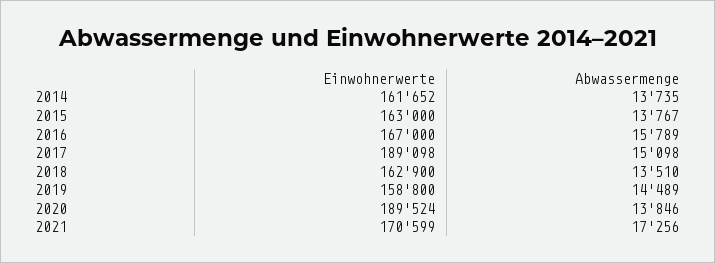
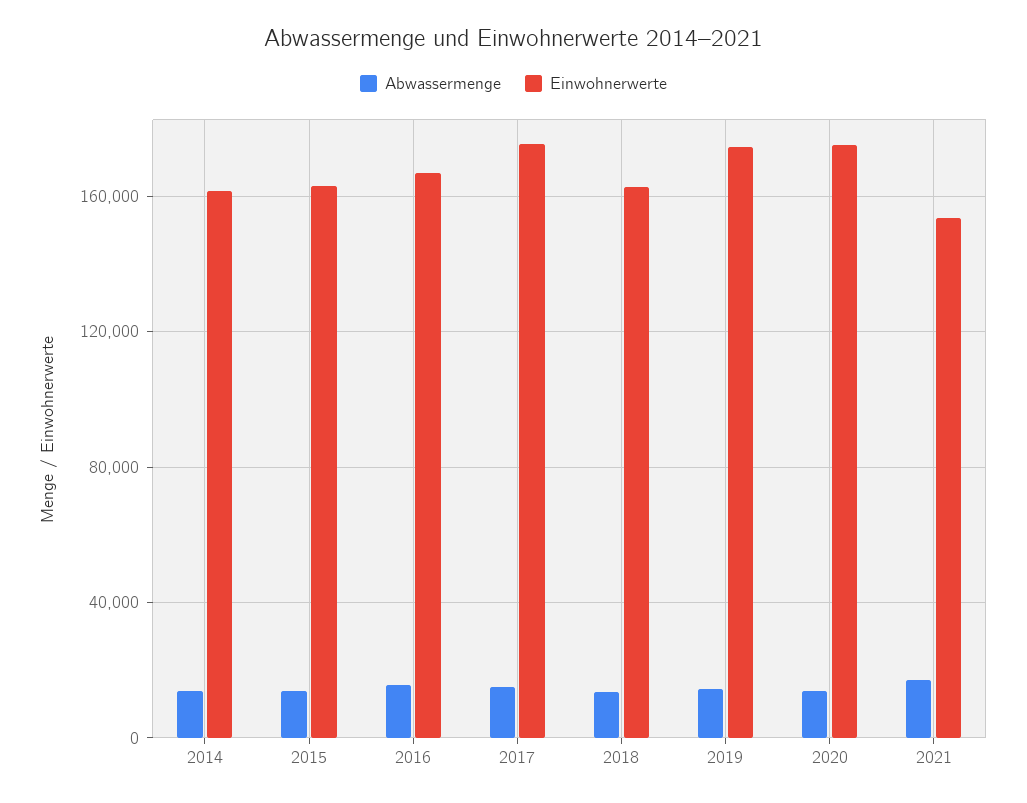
Einwohnerwerte, 2017: 189098 -> 175000
Einwohnerwerte, 2019: 158800 -> 175000
Einwohnerwerte, 2020: 189524 -> 175000
Einwohnerwerte, 2021: 170599 -> 155000

